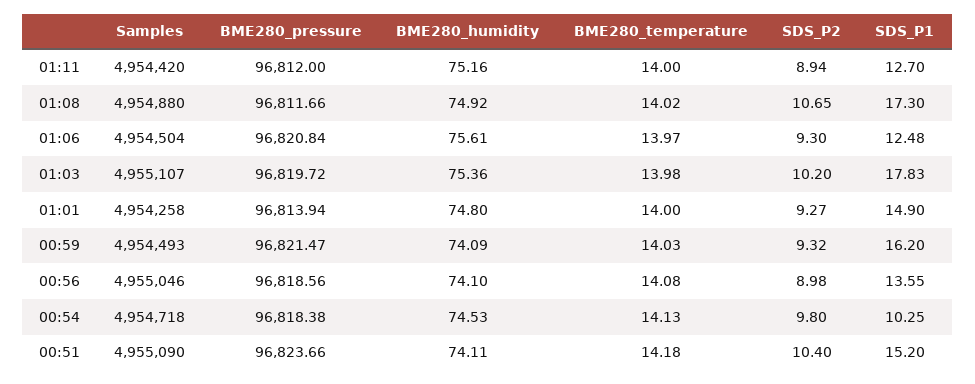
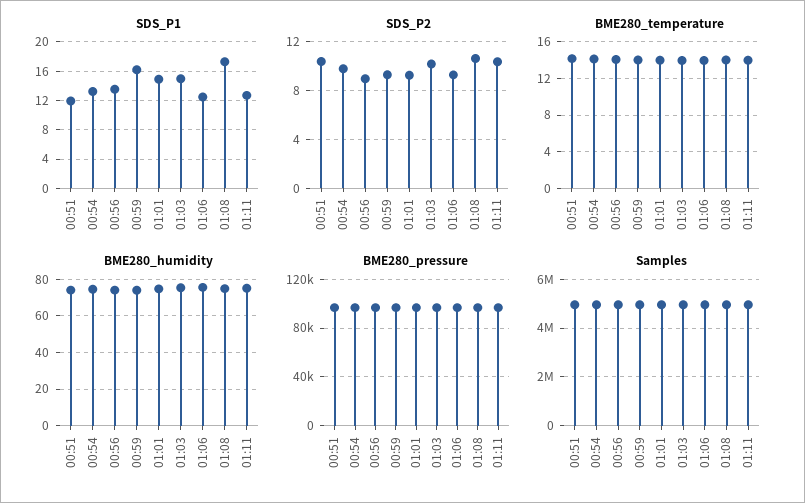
SDS_P2, 01:11: 8.94 -> 10.5
SDS_P1, 01:03: 17.83 -> 15
SDS_P1, 00:54: 10.25 -> 13
SDS_P1, 00:51: 15.2 -> 12

